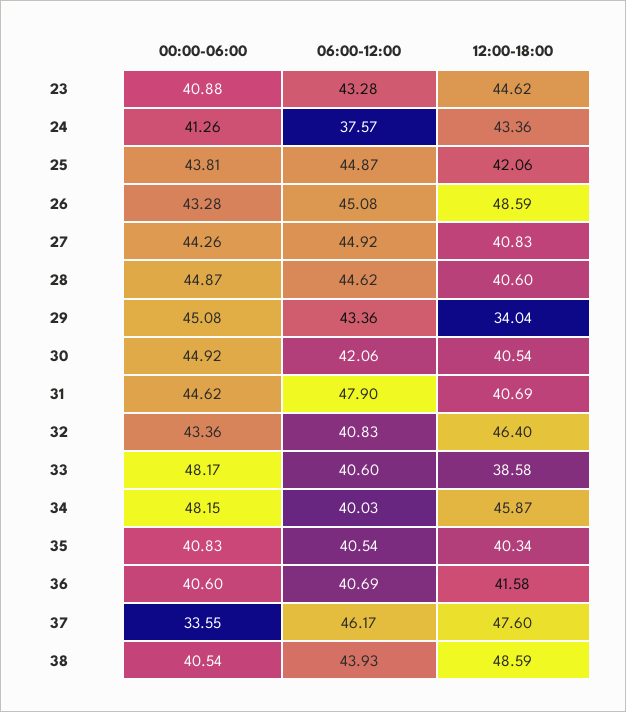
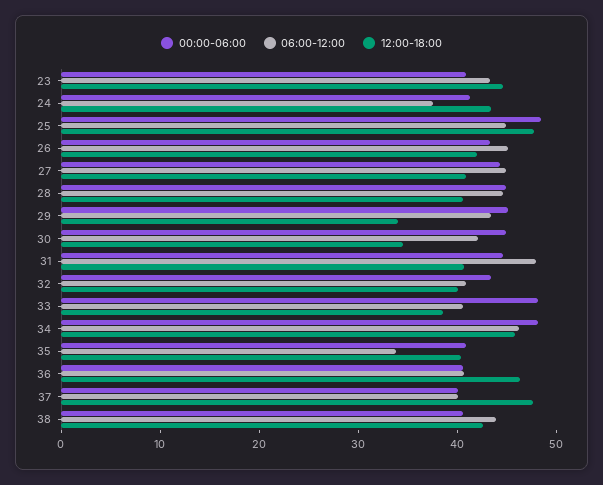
00:00-06:00, 25: 43.81 -> 48
12:00-18:00, 25: 42.06 -> 48
12:00-18:00, 26: 48.59 -> 42
12:00-18:00, 30: 40.54 -> 34
12:00-18:00, 32: 46.4 -> 40
06:00-12:00, 34: 40.03 -> 46
06:00-12:00, 35: 40.54 -> 34
12:00-18:00, 36: 41.58 -> 46
00:00-06:00, 37: 33.55 -> 40
06:00-12:00, 37: 46.17 -> 40
12:00-18:00, 38: 48.59 -> 42

